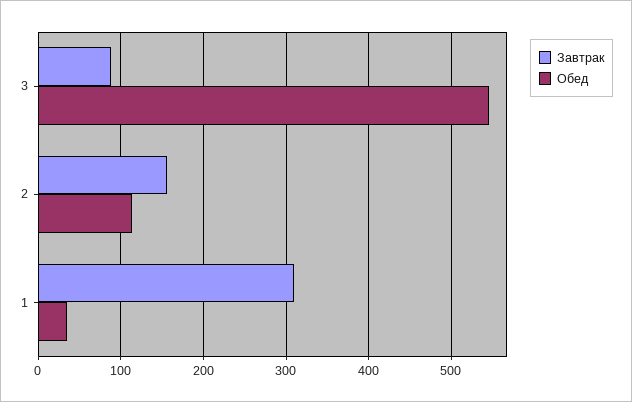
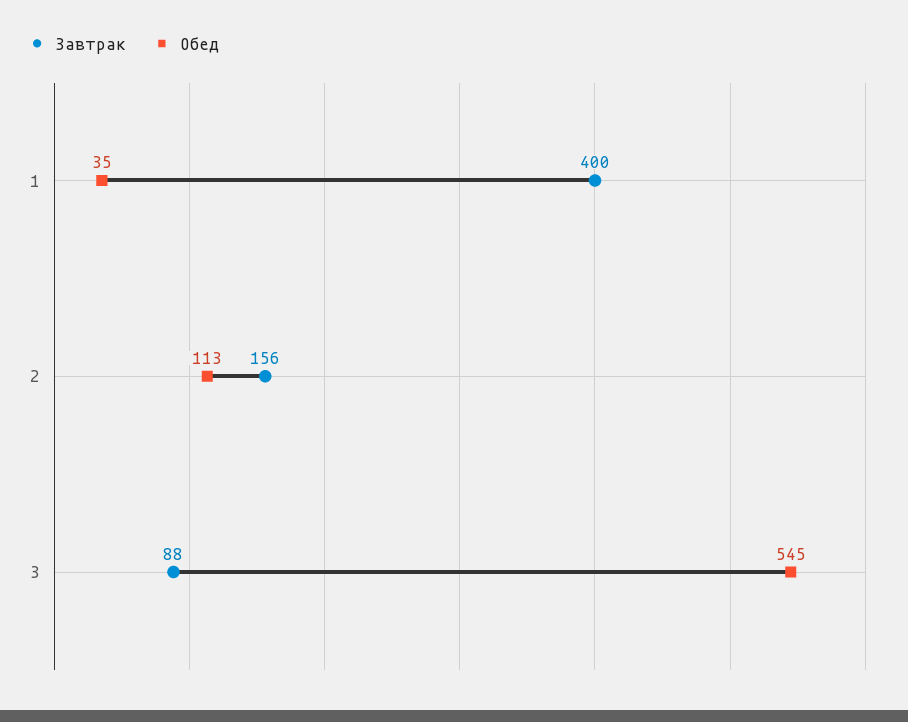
Завтрак, 1: 310 -> 400

